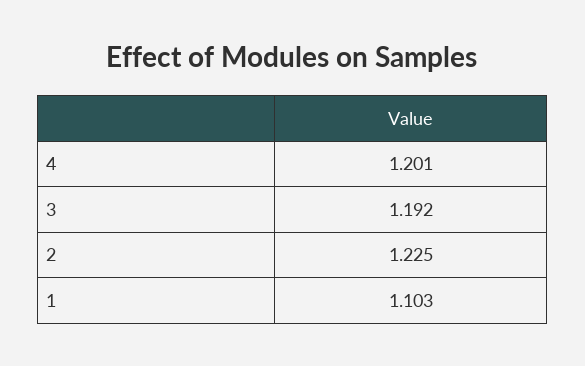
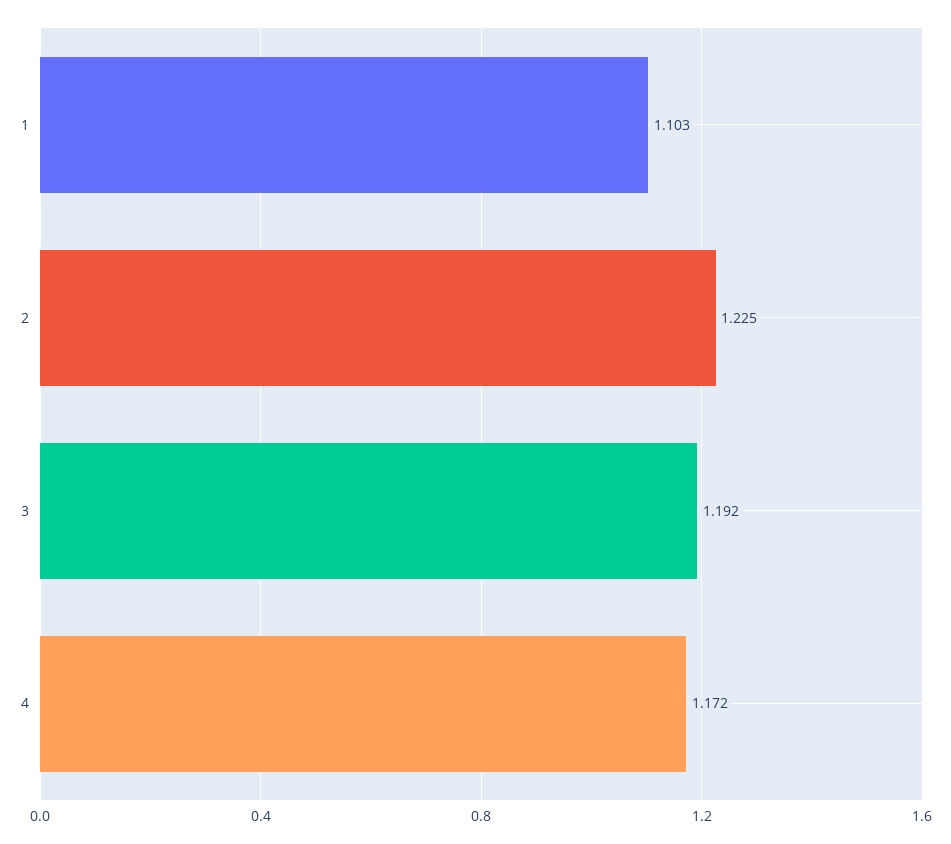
4: 1.201 -> 1.172

